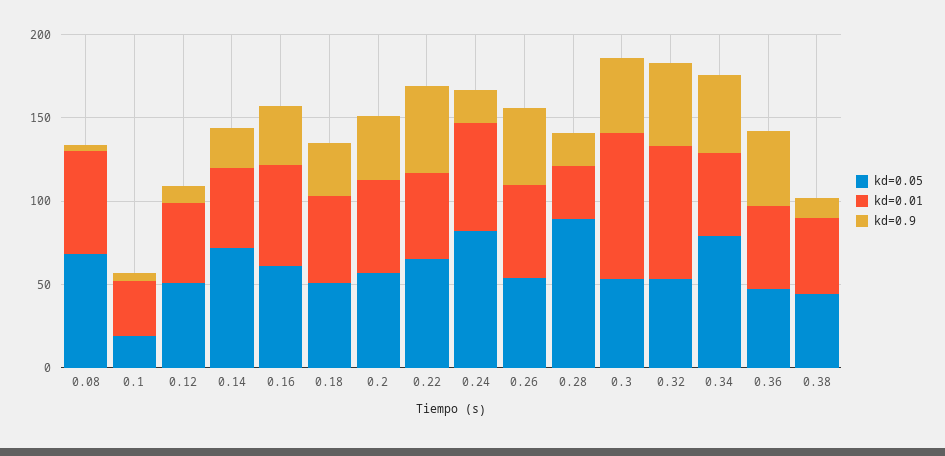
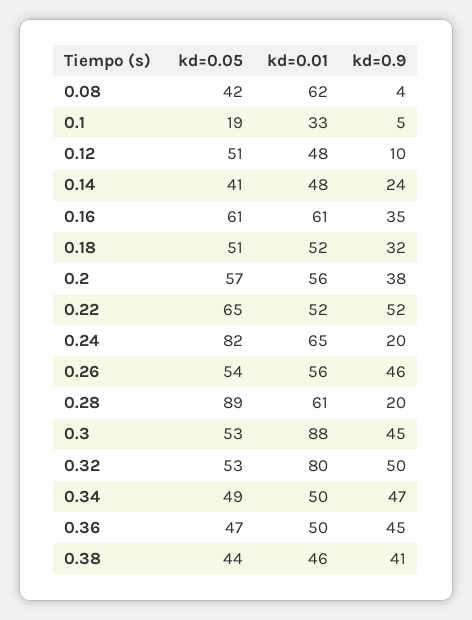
kd=0.05, 0.08: 70 -> 42
kd=0.05, 0.14: 70 -> 41
kd=0.01, 0.28: 30 -> 61
kd=0.05, 0.34: 80 -> 49
kd=0.9, 0.38: 10 -> 41

